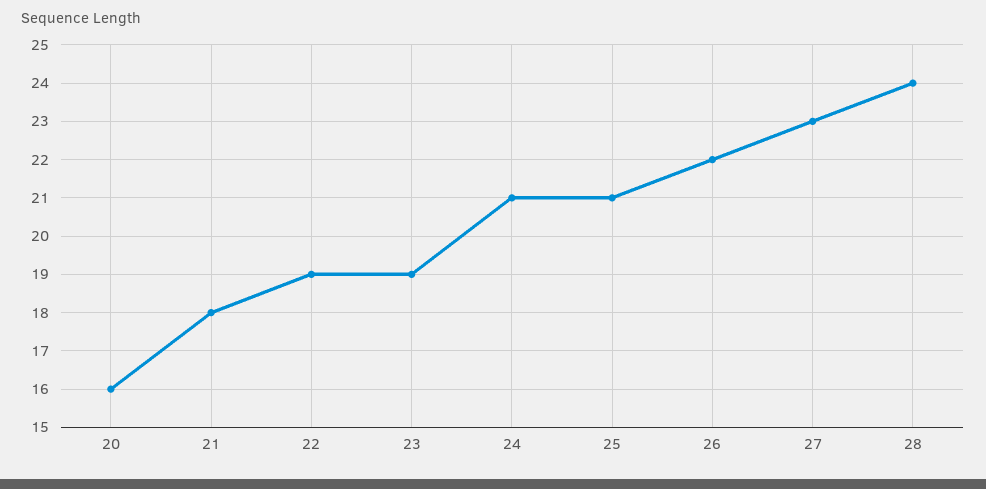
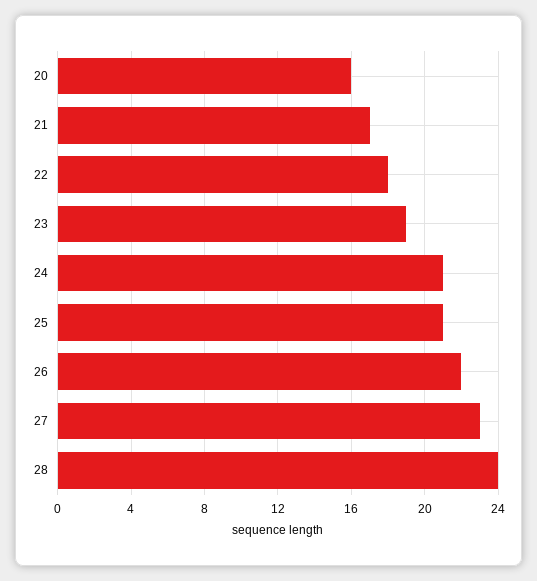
21: 18 -> 17
22: 19 -> 18

